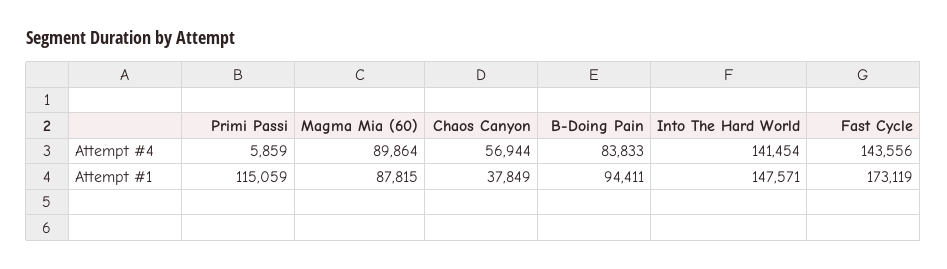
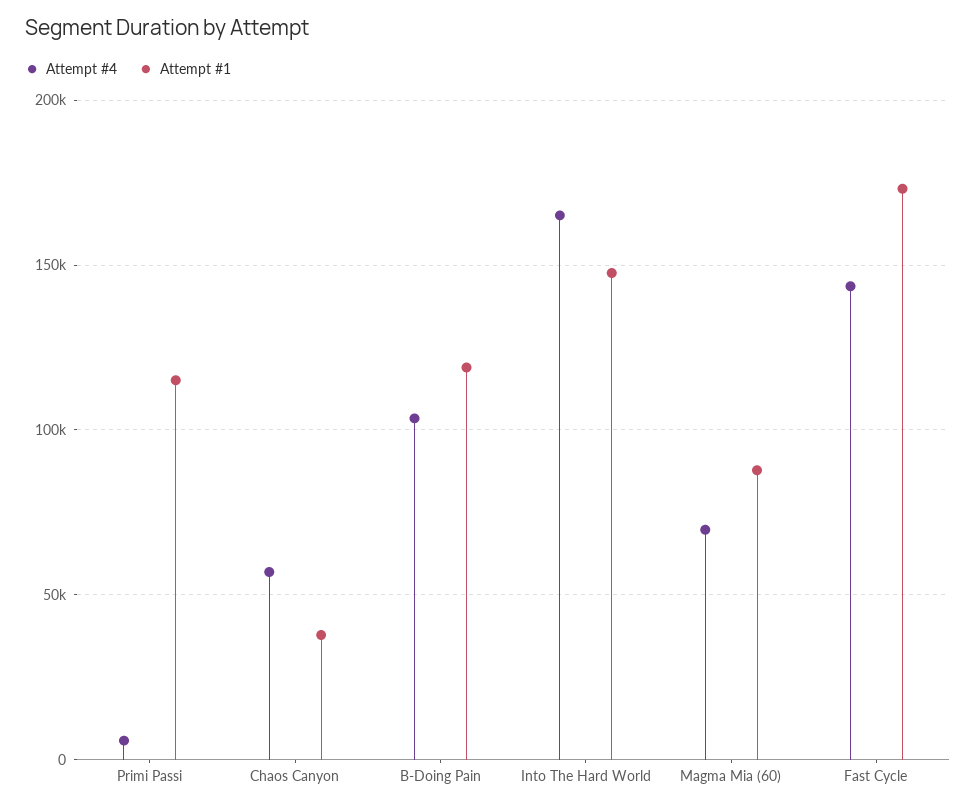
Attempt #4, Magma Mia (60): 89864 -> 70000
Attempt #4, B-Doing Pain: 83833 -> 105000
Attempt #4, Into The Hard World: 141454 -> 165000
Attempt #1, B-Doing Pain: 94411 -> 120000

